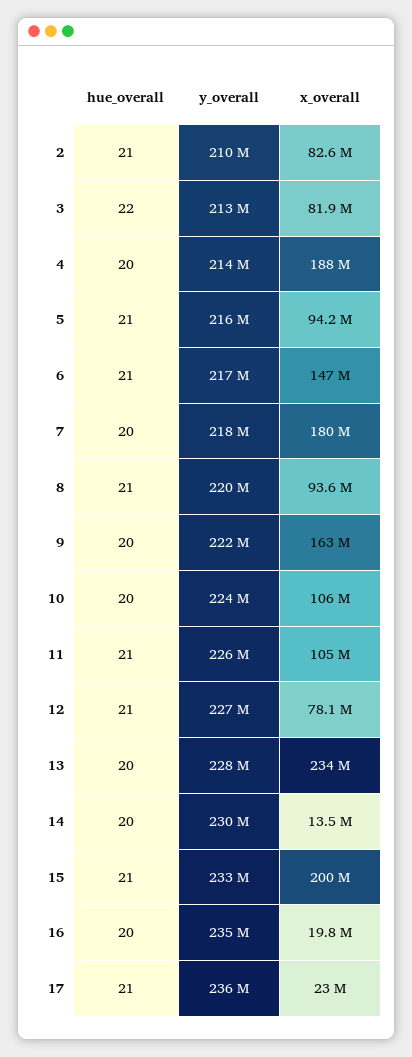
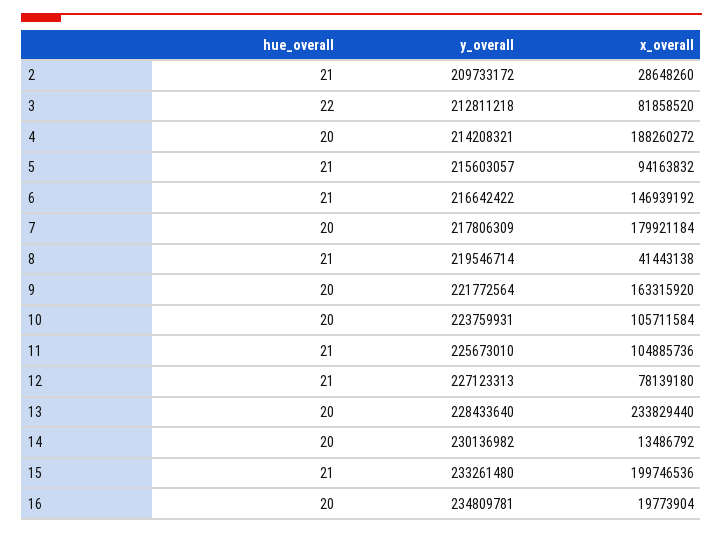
x_overall, 2: 82600000 -> 28648260
x_overall, 8: 93600000 -> 41443138
hue_overall, 17: 21 -> none
y_overall, 17: 236000000 -> none
x_overall, 17: 23000000 -> none

